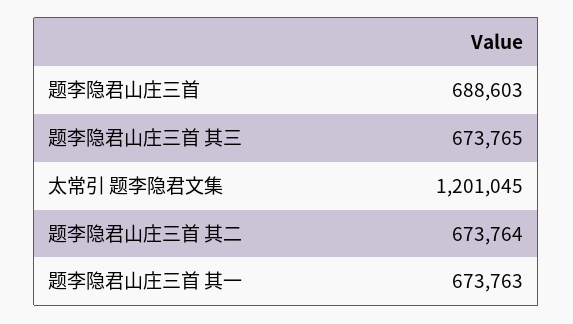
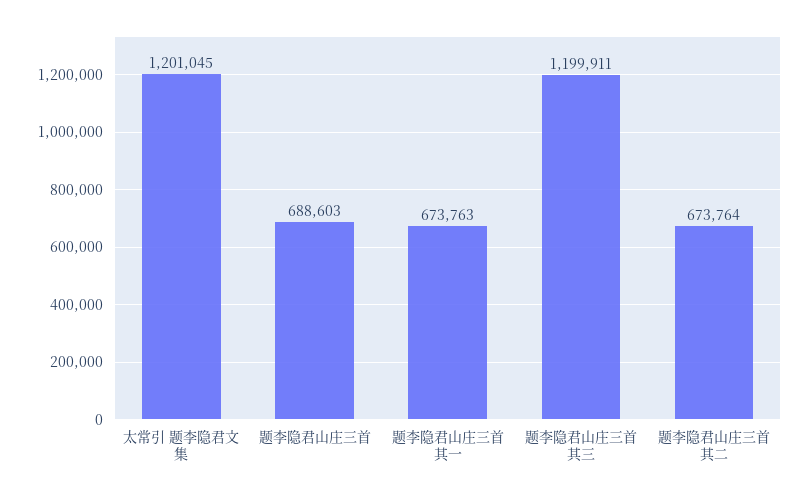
题李隐君山庄三首 其三: 673765 -> 1199911

